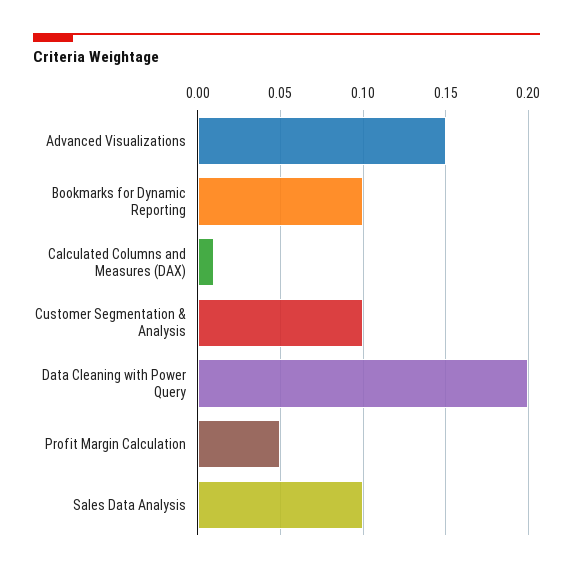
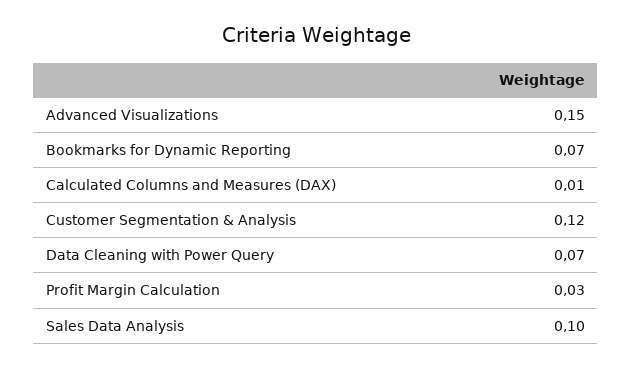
Bookmarks for Dynamic Reporting: 0.1 -> 0.07
Customer Segmentation & Analysis: 0.1 -> 0.12
Data Cleaning with Power Query: 0.2 -> 0.07
Profit Margin Calculation: 0.05 -> 0.03

